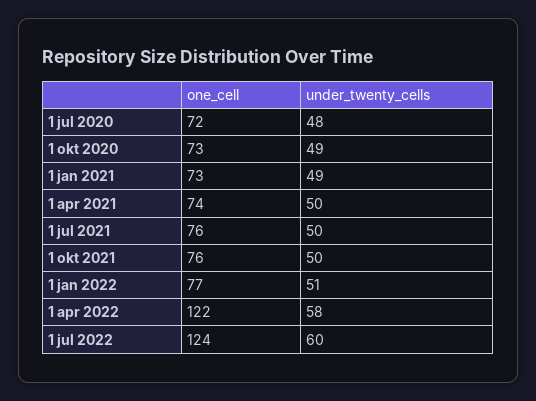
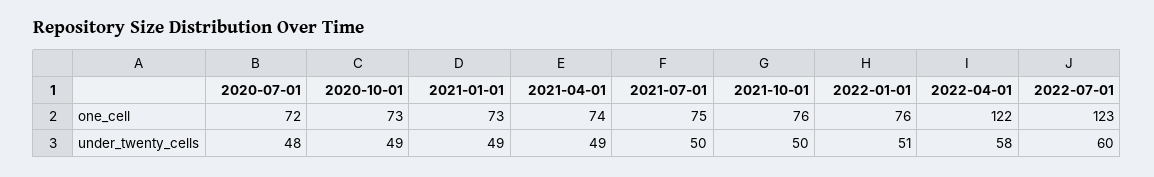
under_twenty_cells, 1 apr 2021: 50 -> 49
one_cell, 1 jul 2021: 76 -> 75
one_cell, 1 jan 2022: 77 -> 76
one_cell, 1 jul 2022: 124 -> 123

